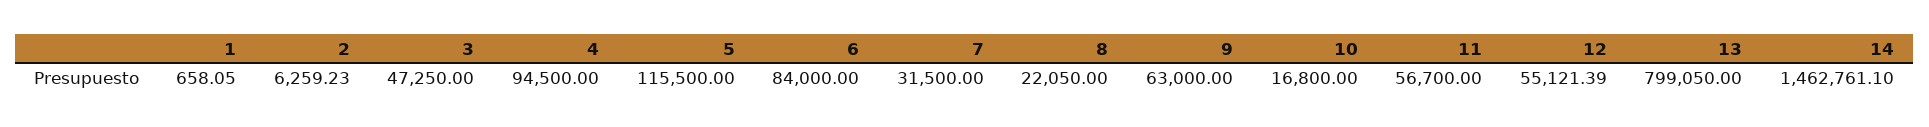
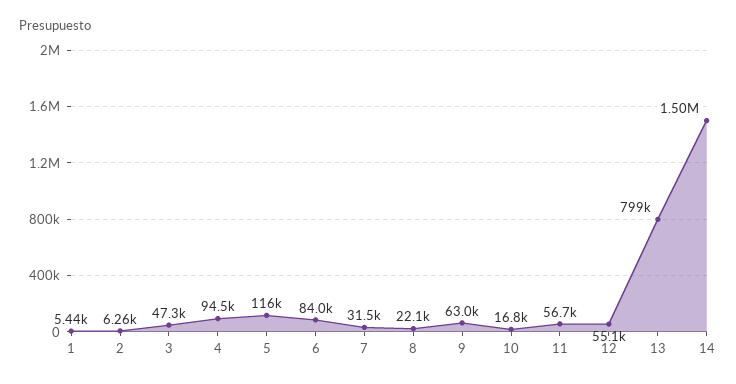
1: 658.05 -> 5440
14: 1462761.1 -> 1500000

